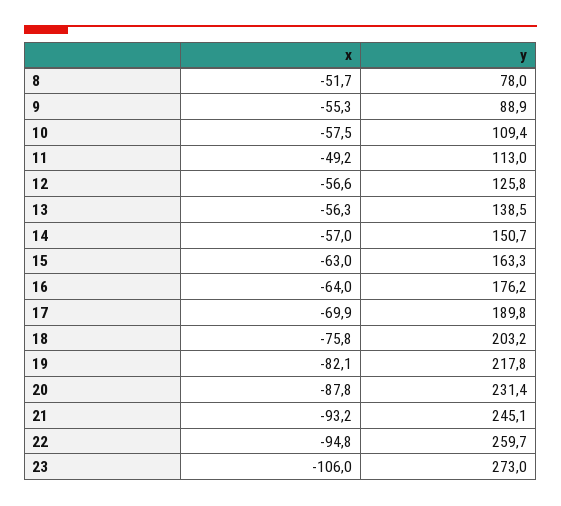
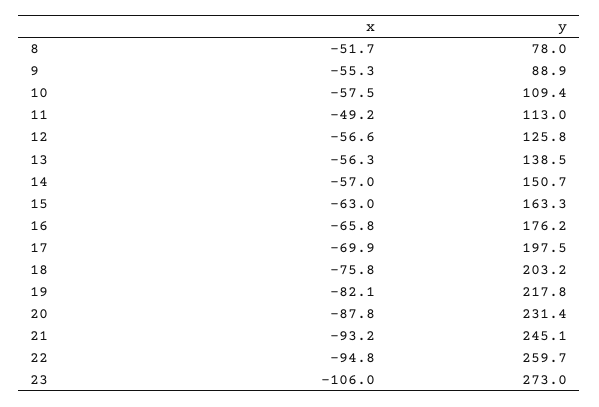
x, 16: -64 -> -65.8
y, 17: 189.8 -> 197.5

